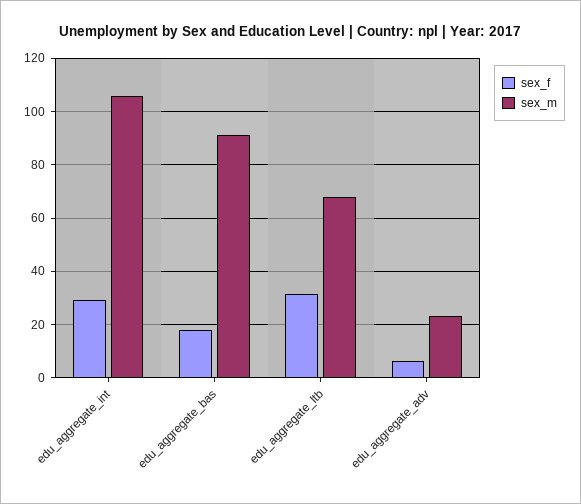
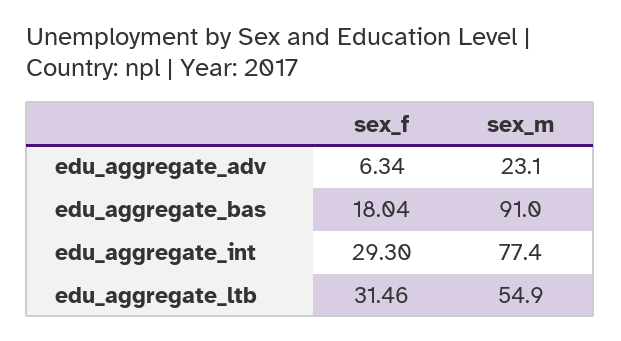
sex_m, edu_aggregate_int: 105 -> 77.4
sex_m, edu_aggregate_ltb: 67.5 -> 54.9

